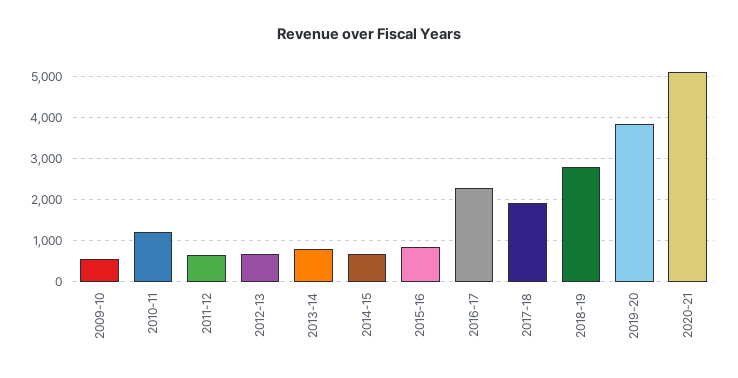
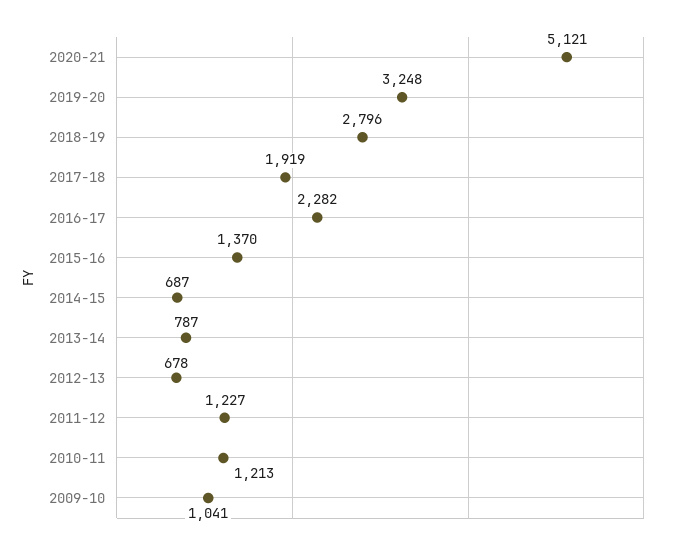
2009-10: 600 -> 1041
2011-12: 600 -> 1227
2015-16: 800 -> 1370
2019-20: 3800 -> 3248

